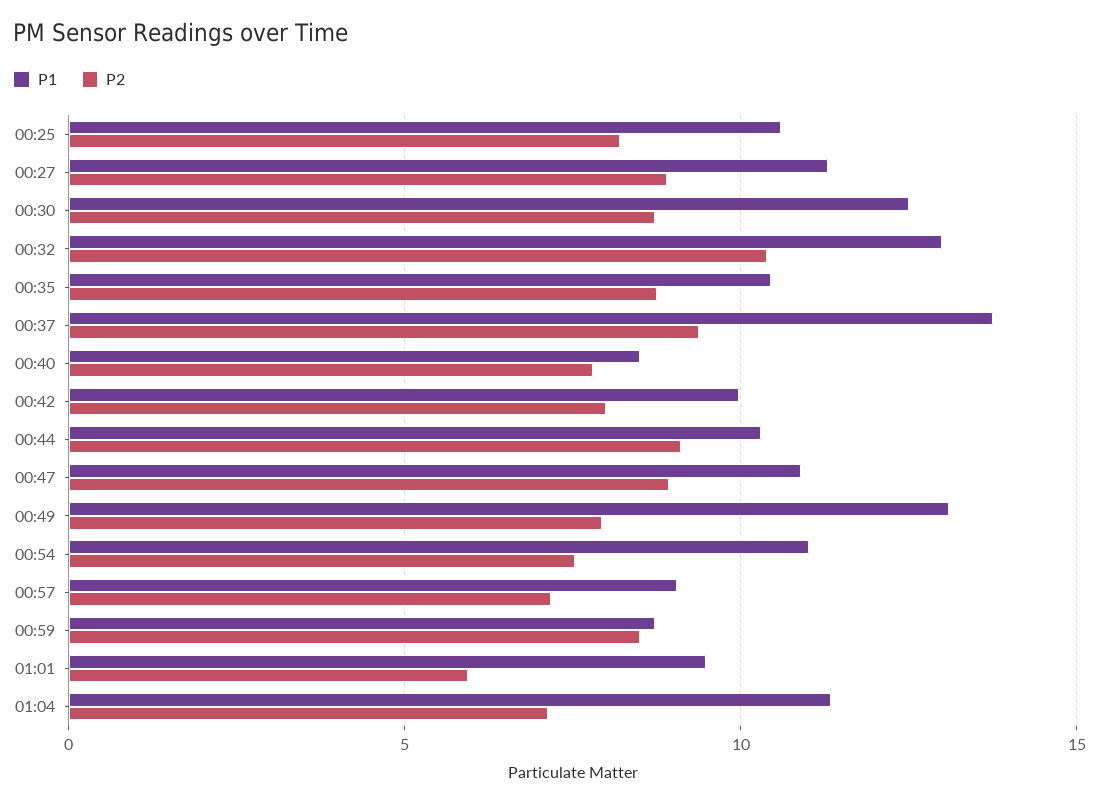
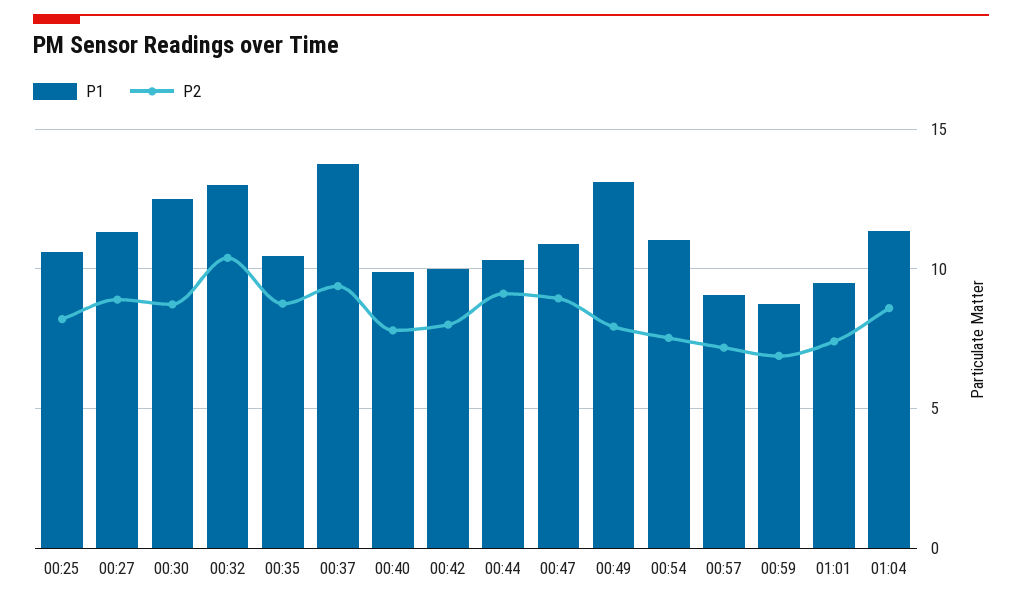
P1, 00:40: 8.5 -> 10
P2, 00:59: 8.5 -> 7
P2, 01:01: 6 -> 7.5
P2, 01:04: 7 -> 8.5

